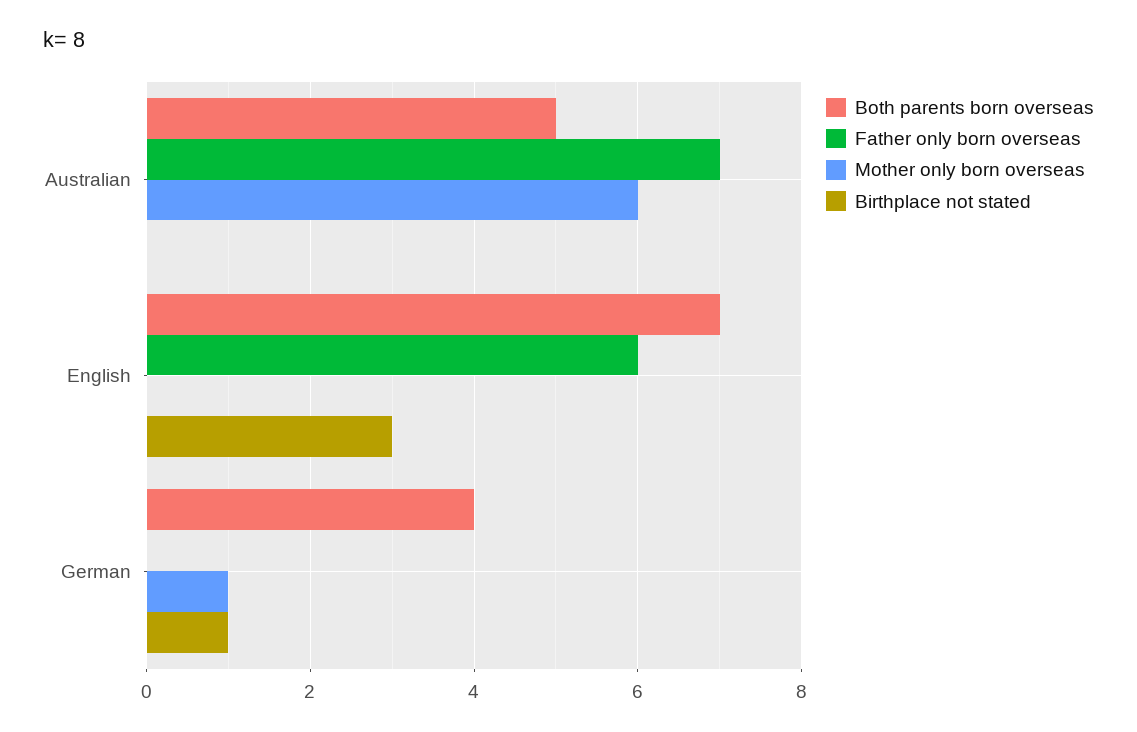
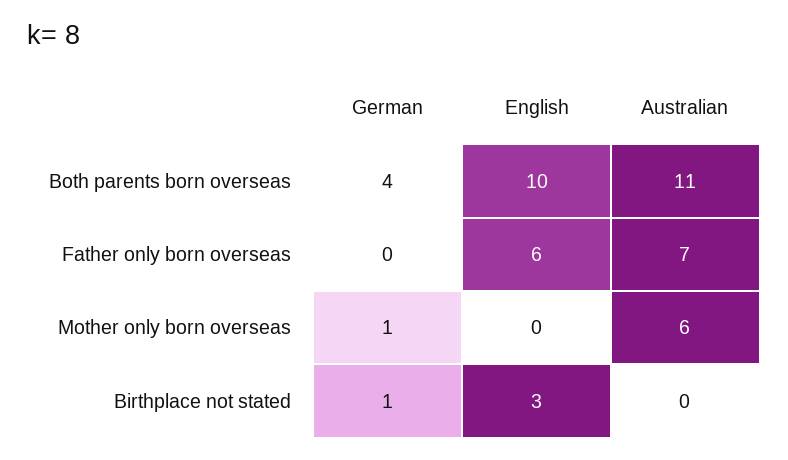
Both parents born overseas, Australian: 5 -> 11
Both parents born overseas, English: 7 -> 10

